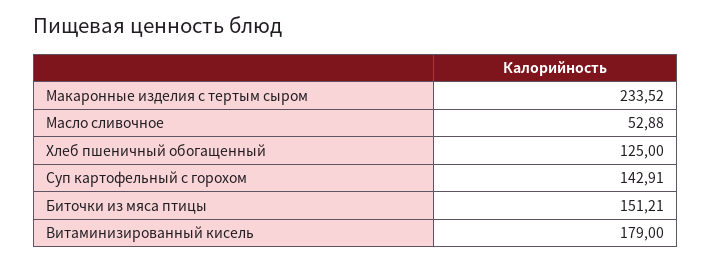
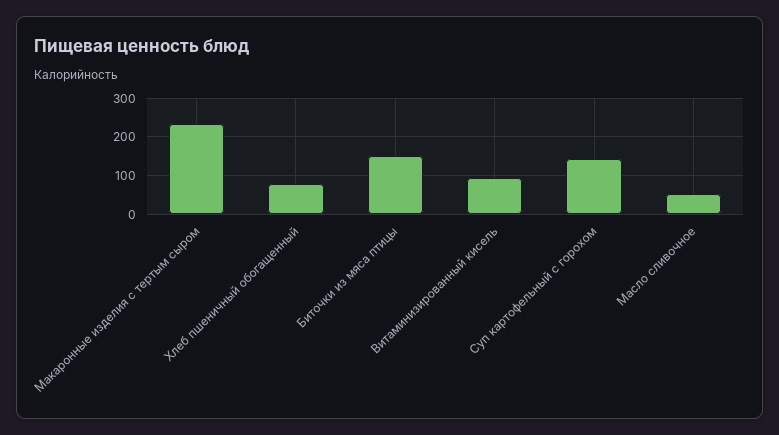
Хлеб пшеничный обогащенный: 125 -> 80
Витаминизированный кисель: 179 -> 100

